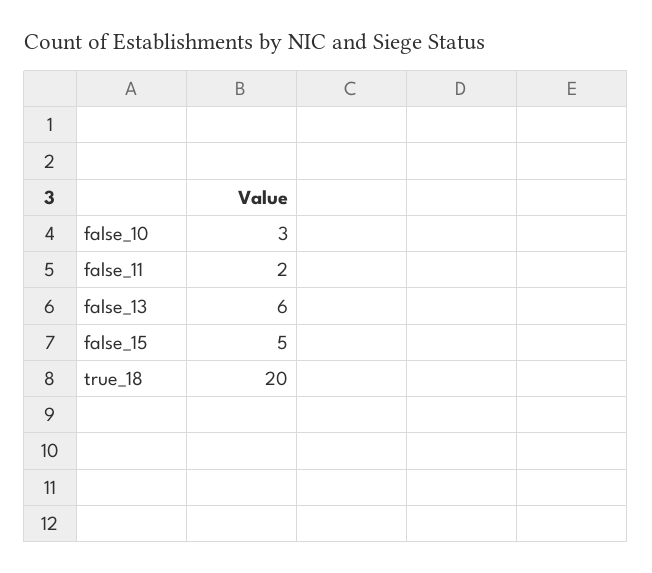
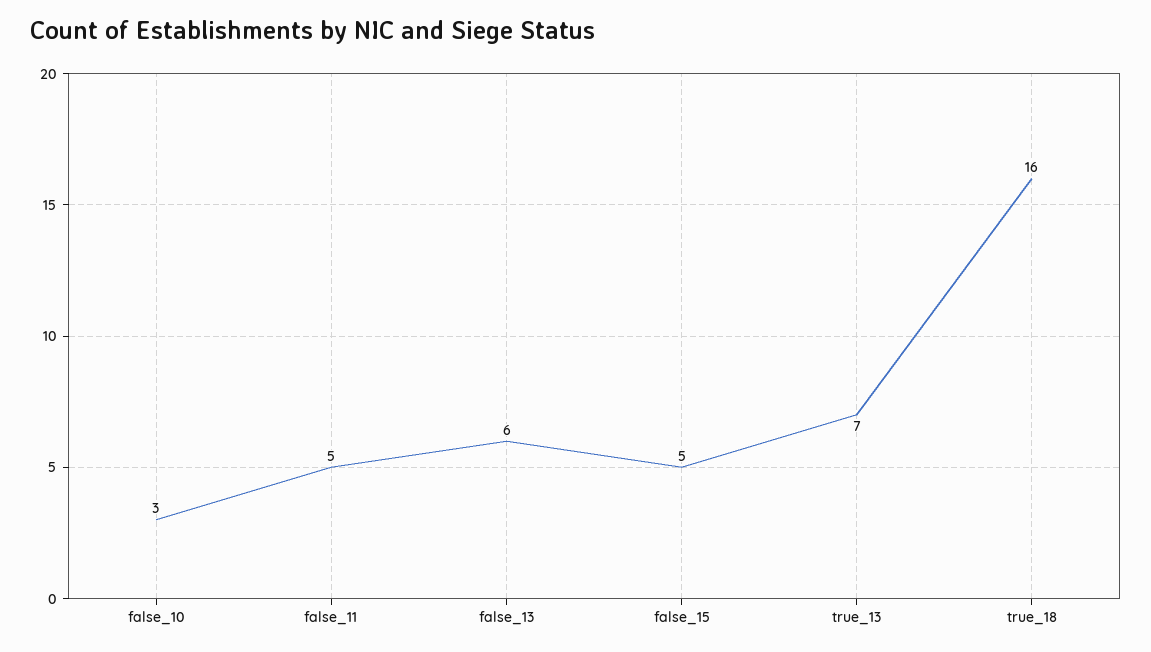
false_11: 2 -> 5
true_18: 20 -> 16
true_13: none -> 7

